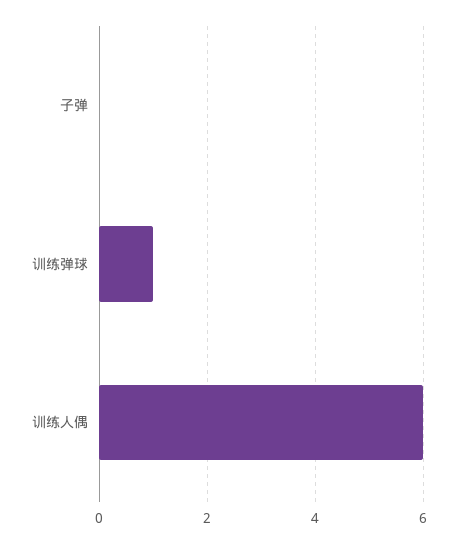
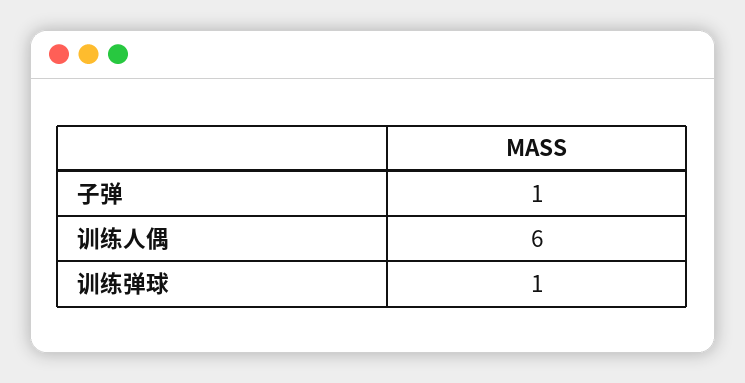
子弹: 0 -> 1

